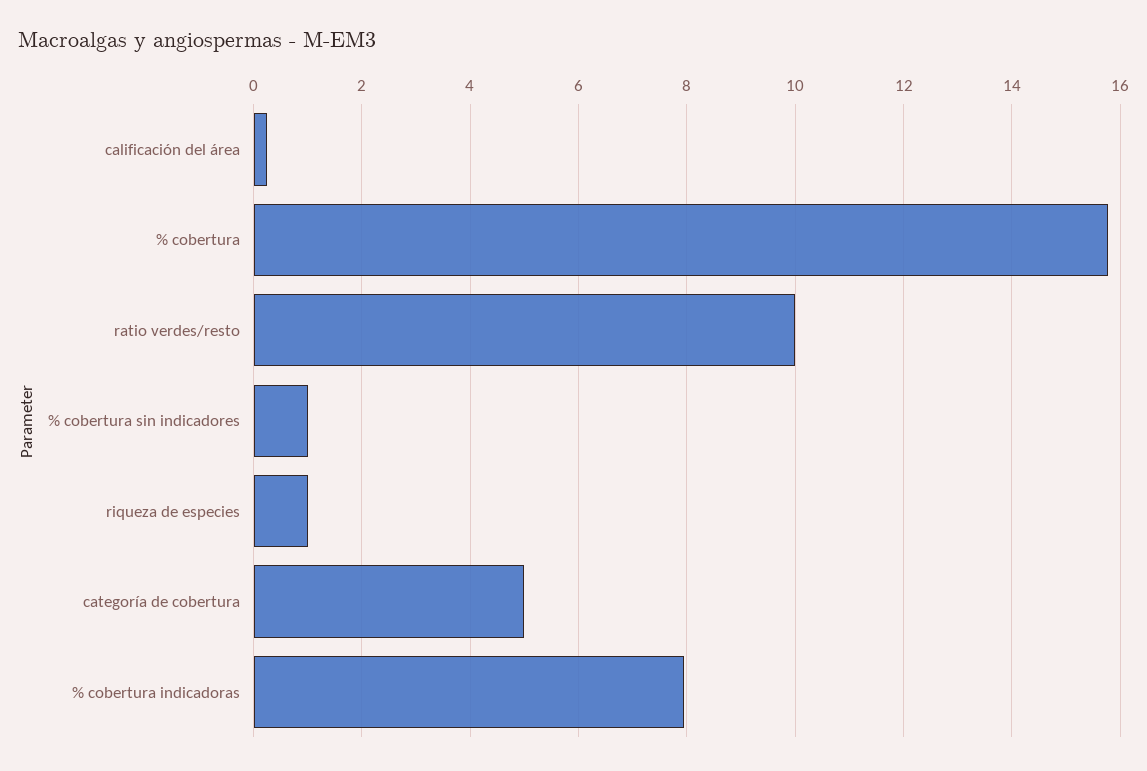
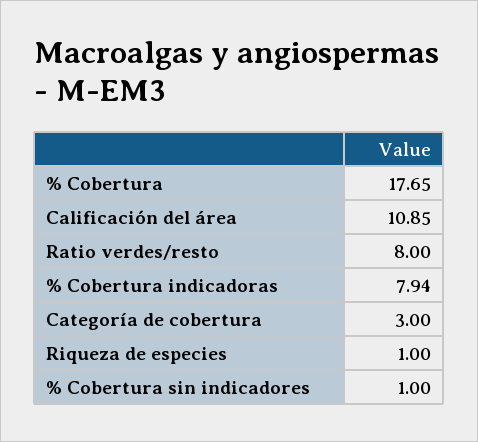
calificación del área: 0.2 -> 10.85
% cobertura: 15.8 -> 17.65
ratio verdes/resto: 10 -> 8
categoría de cobertura: 5 -> 3

